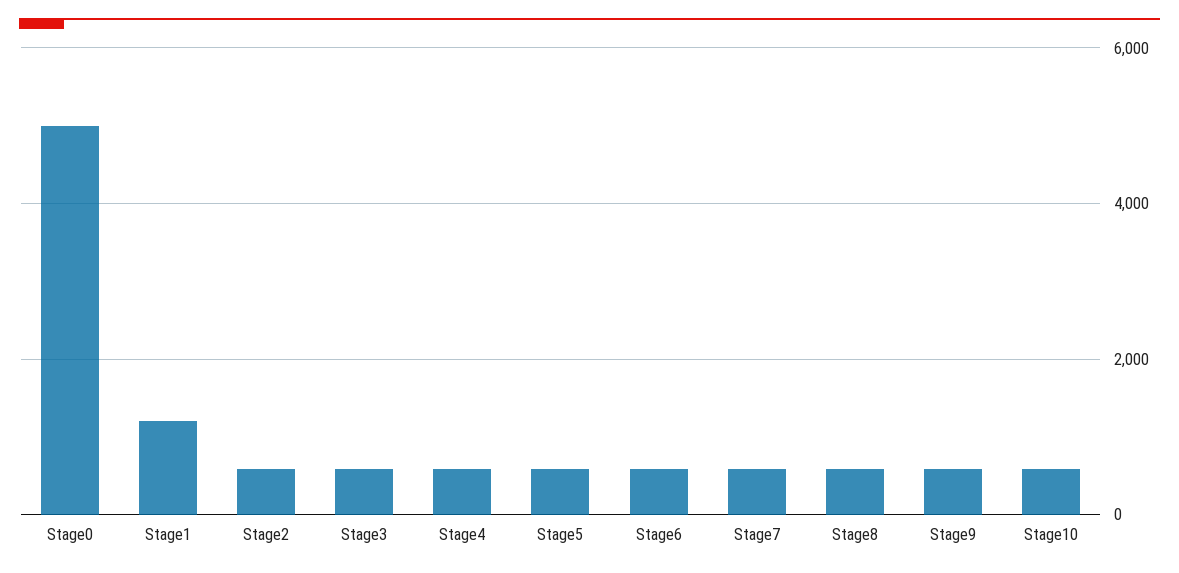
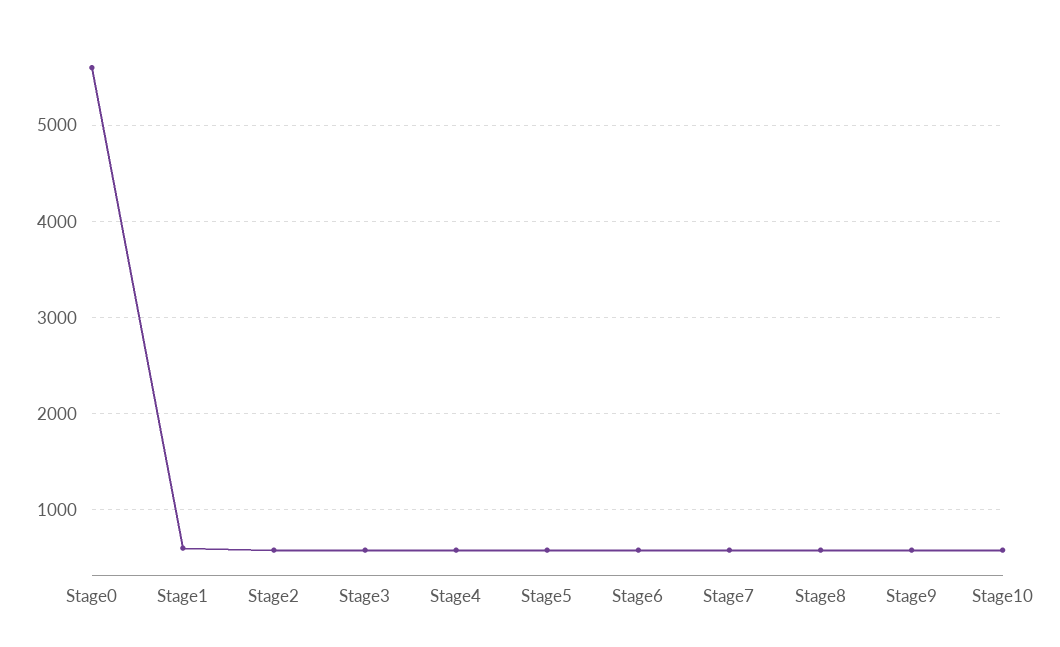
Stage0: 5000 -> 5600
Stage1: 1200 -> 600

